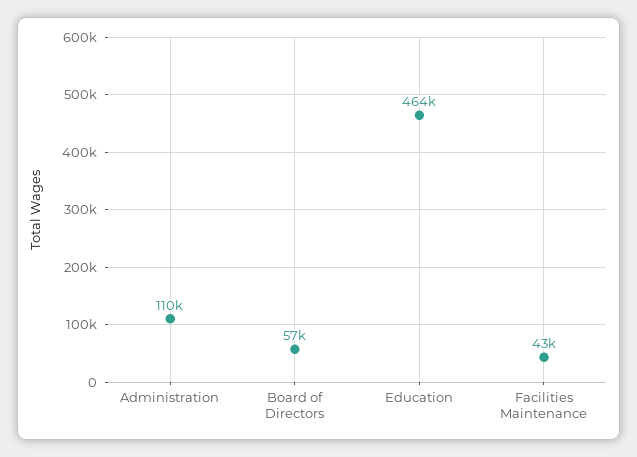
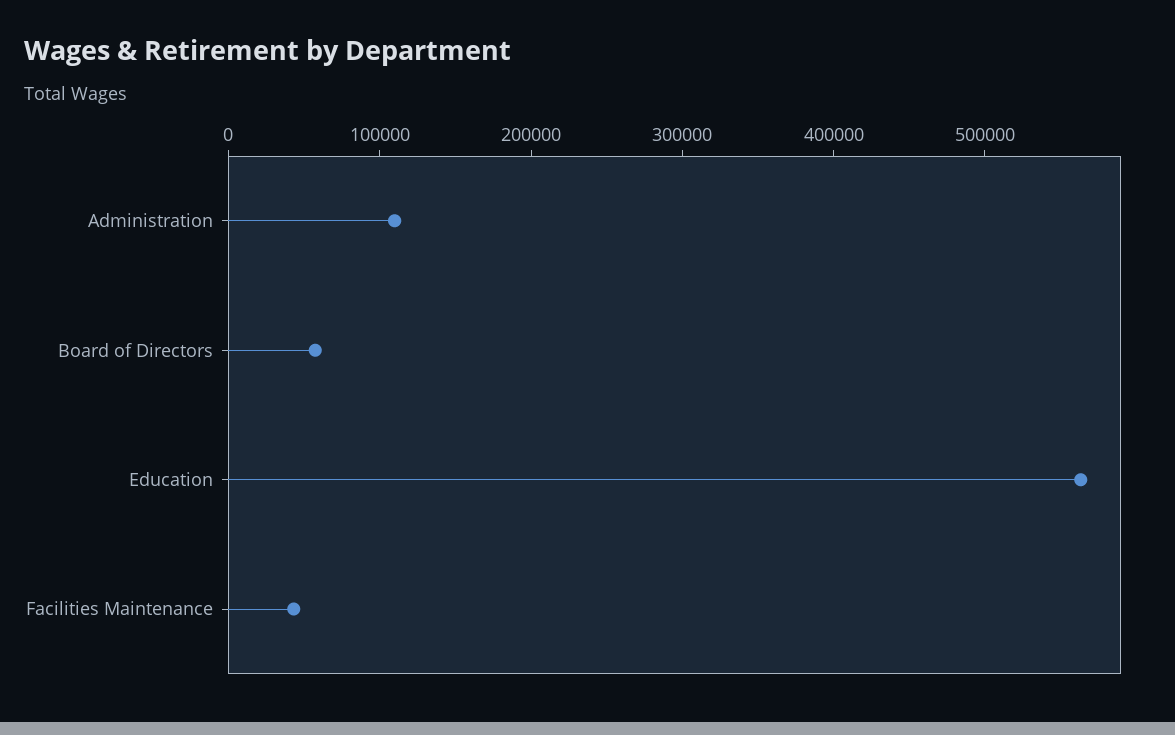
Education: 464000 -> 560000

